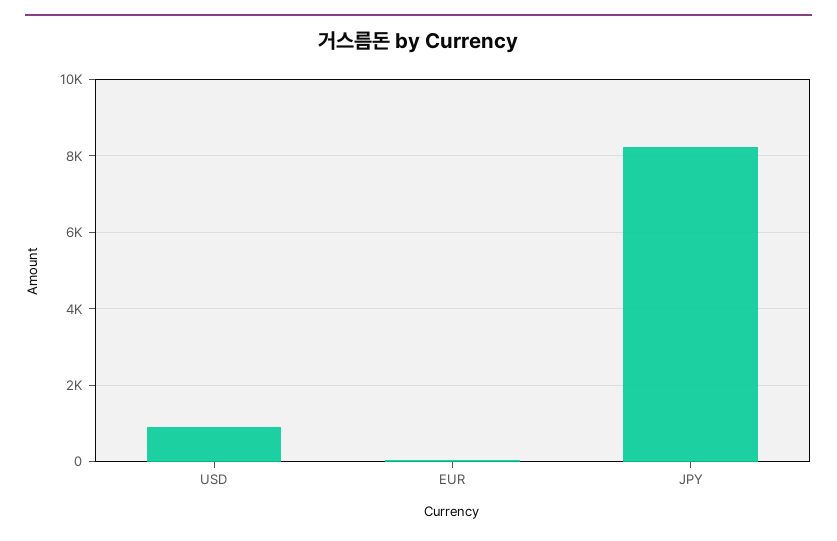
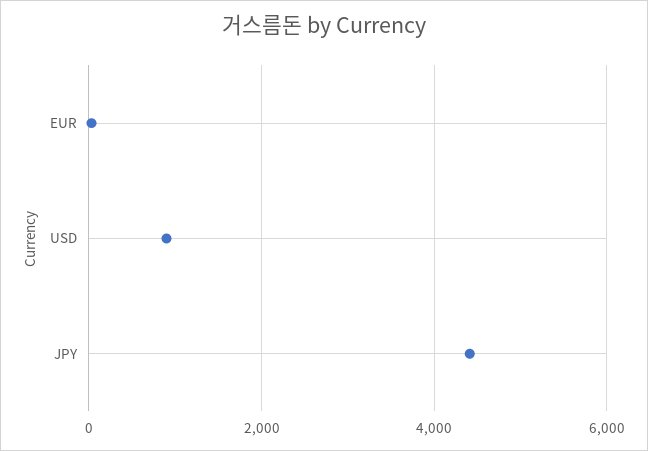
JPY: 8200 -> 4400

